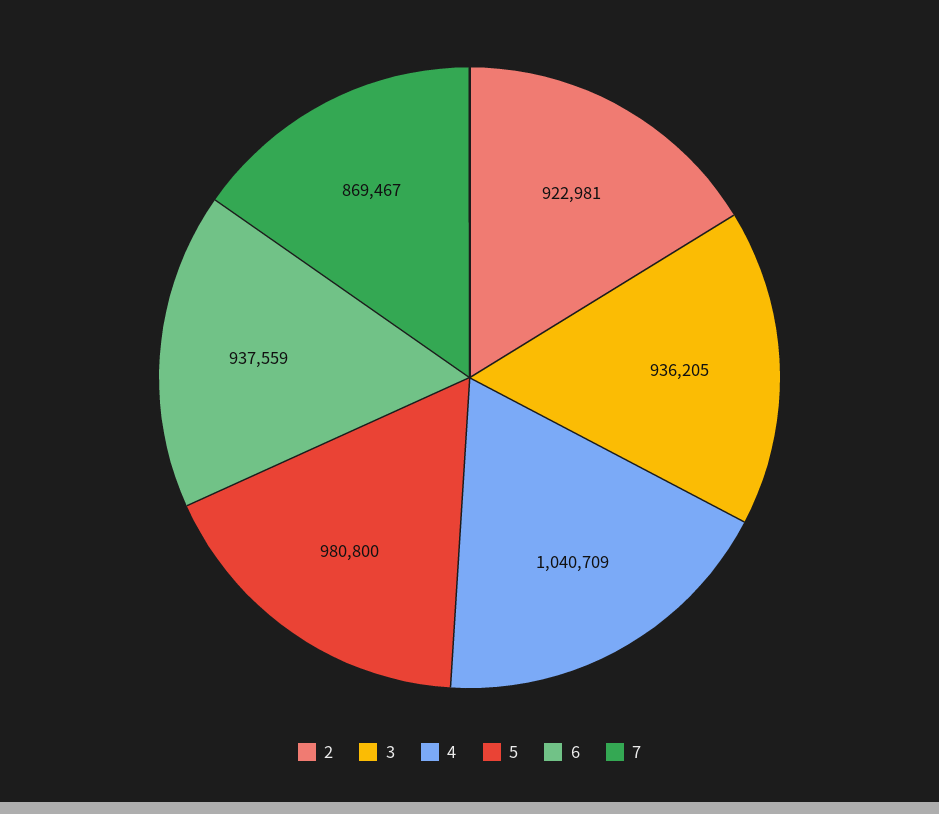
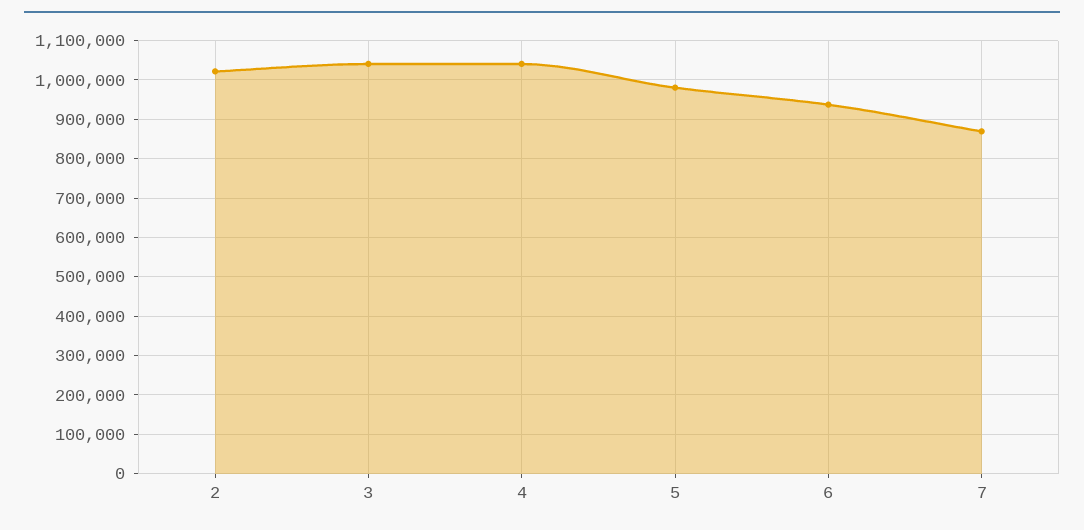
2: 922981 -> 1020000
3: 936205 -> 1040000

